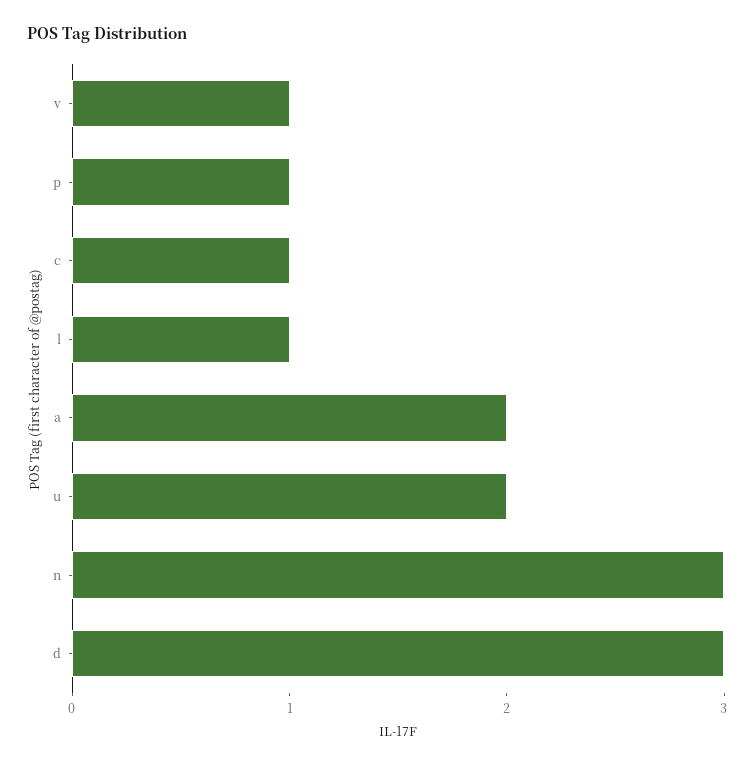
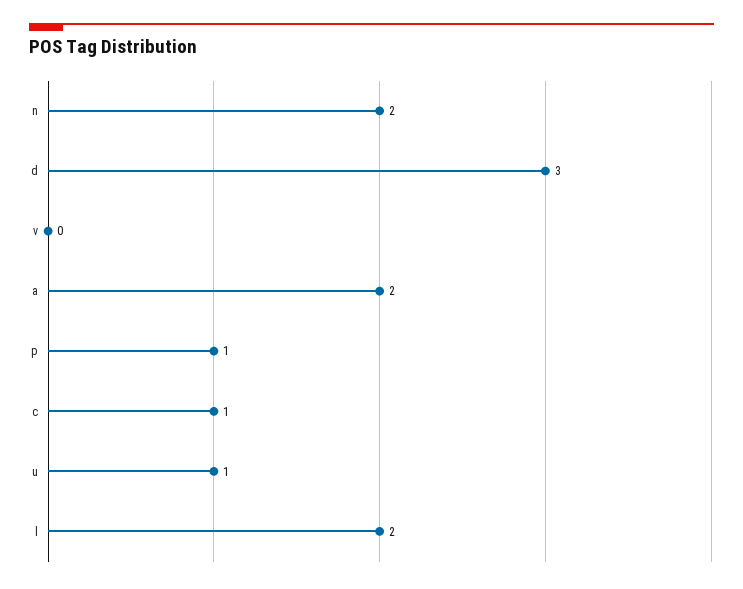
v: 1 -> 0
l: 1 -> 2
u: 2 -> 1
n: 3 -> 2

